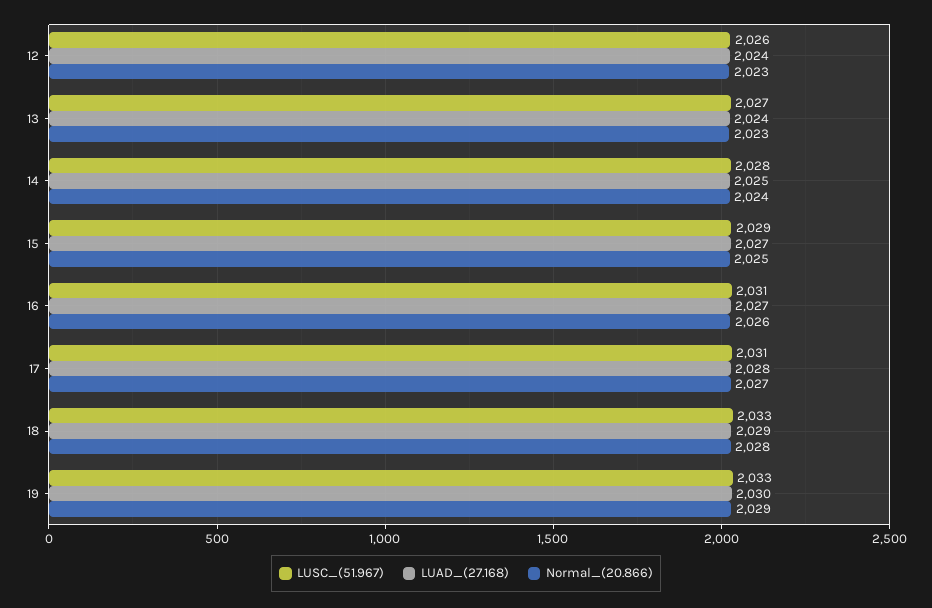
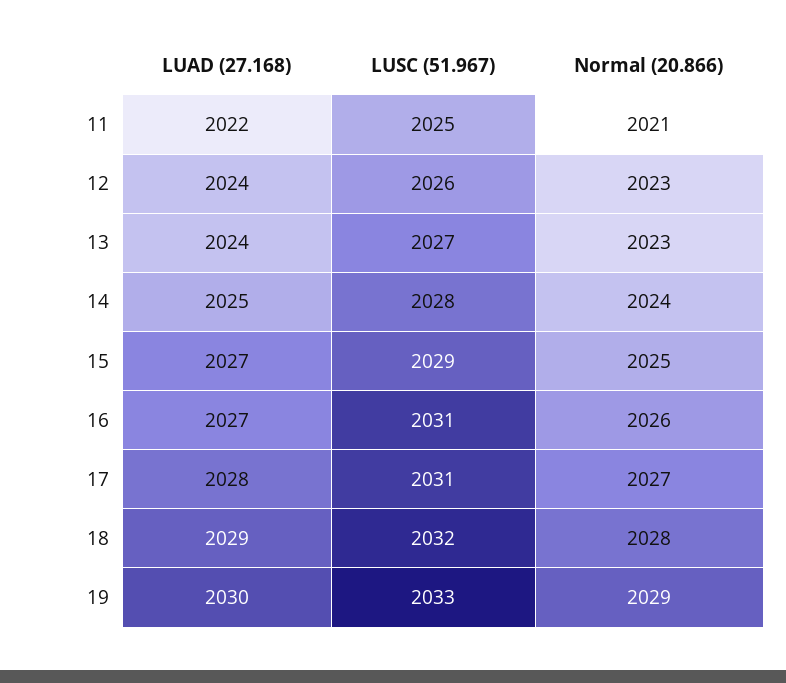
LUSC_(51.967), 18: 2033 -> 2032
LUAD_(27.168), 11: none -> 2022
LUSC_(51.967), 11: none -> 2025
Normal_(20.866), 11: none -> 2021

